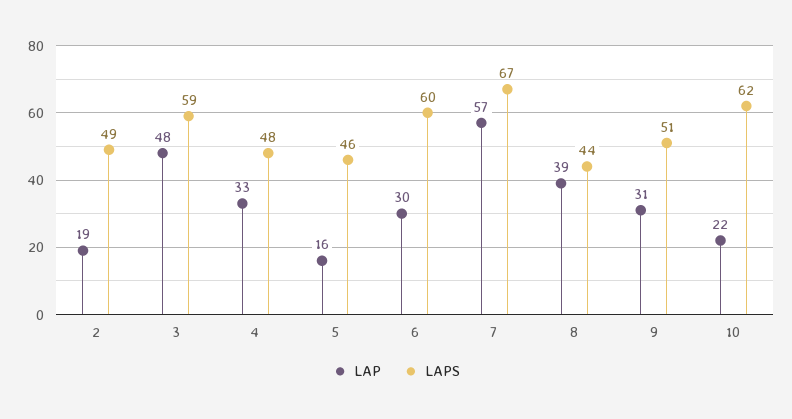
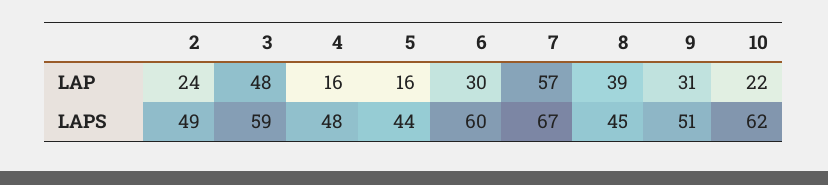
LAP, 2: 19 -> 24
LAP, 4: 33 -> 16
LAPS, 5: 46 -> 44
LAPS, 8: 44 -> 45

